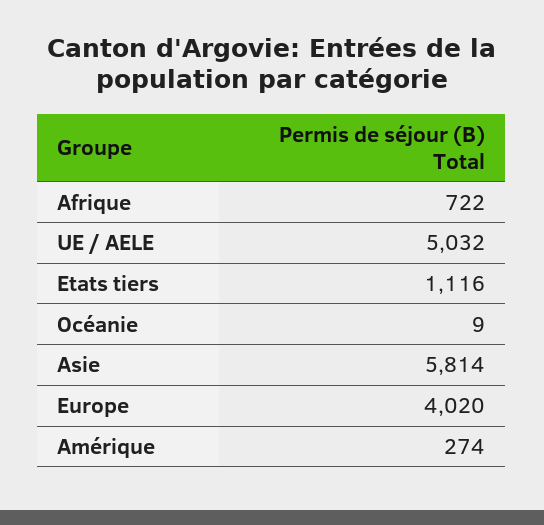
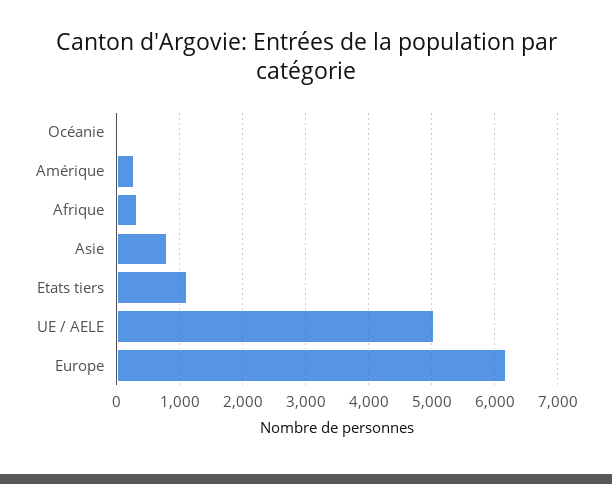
Afrique: 722 -> 300
Asie: 5814 -> 800
Europe: 4020 -> 6200

